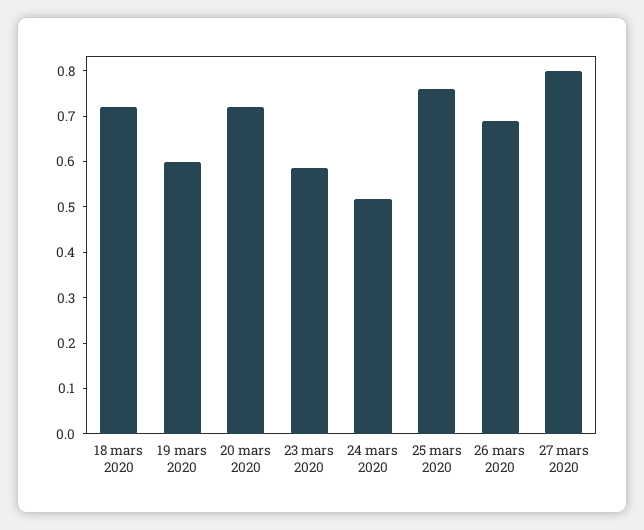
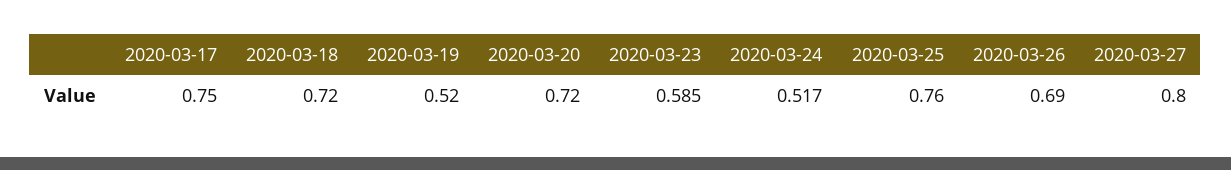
19 mars 2020: 0.6 -> 0.52
2020-03-17: none -> 0.75

